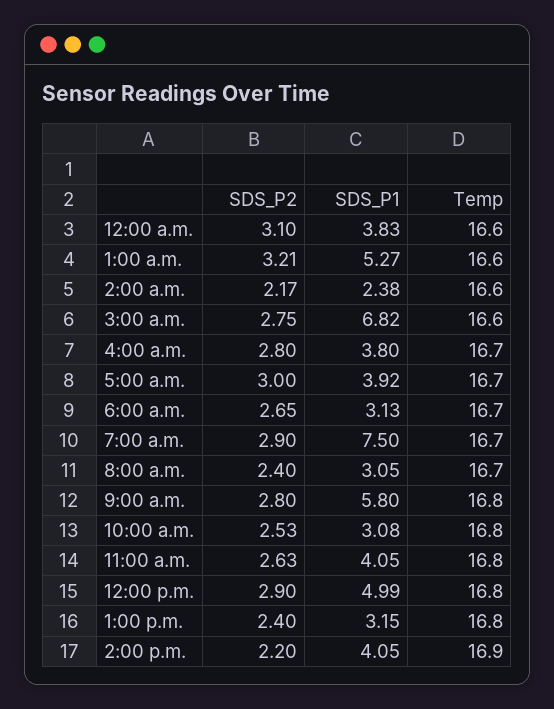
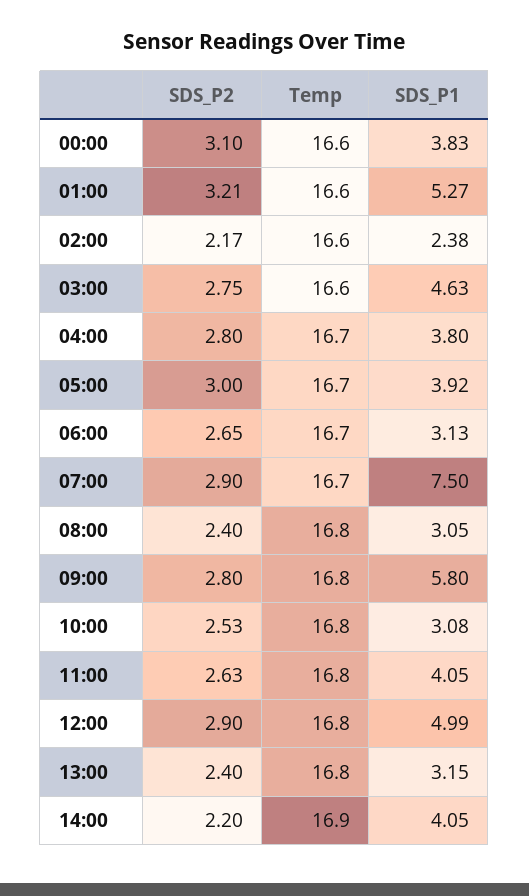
SDS_P1, 3:00 a.m.: 6.82 -> 4.63
Temp, 8:00 a.m.: 16.7 -> 16.8

